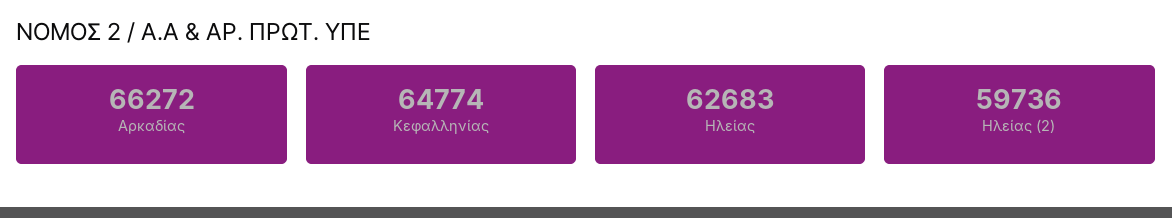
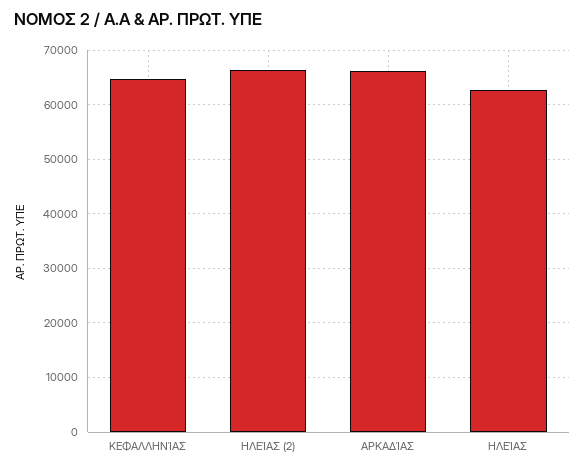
Ηλείας (2): 59736 -> 66000

